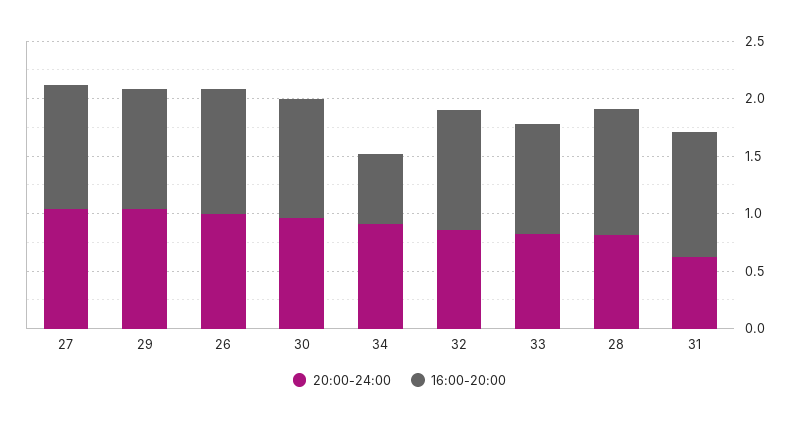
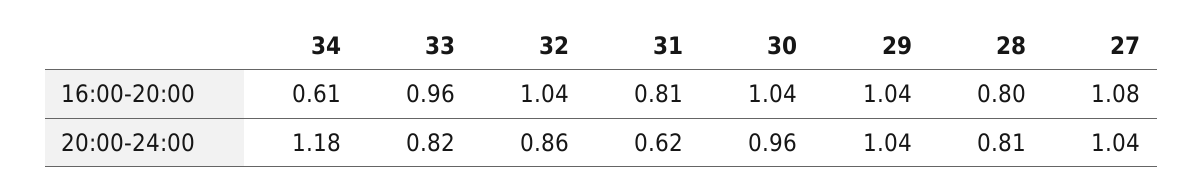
20:00-24:00, 26: 1 -> none
16:00-20:00, 26: 1.1 -> none
20:00-24:00, 34: 0.9 -> 1.18
16:00-20:00, 28: 1.1 -> 0.8
16:00-20:00, 31: 1.1 -> 0.81

